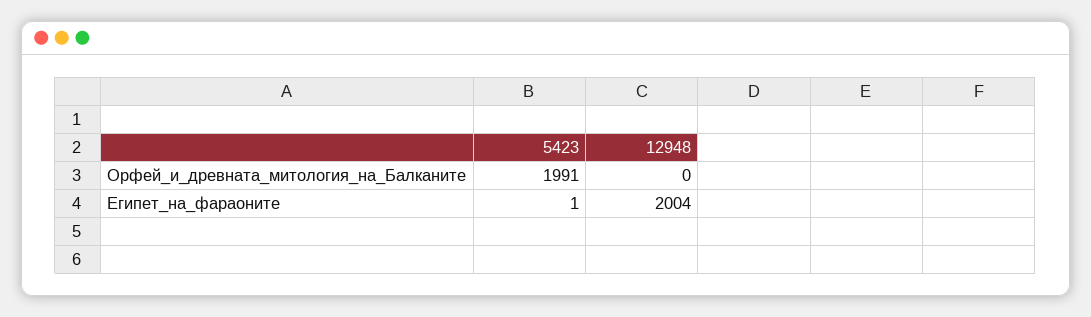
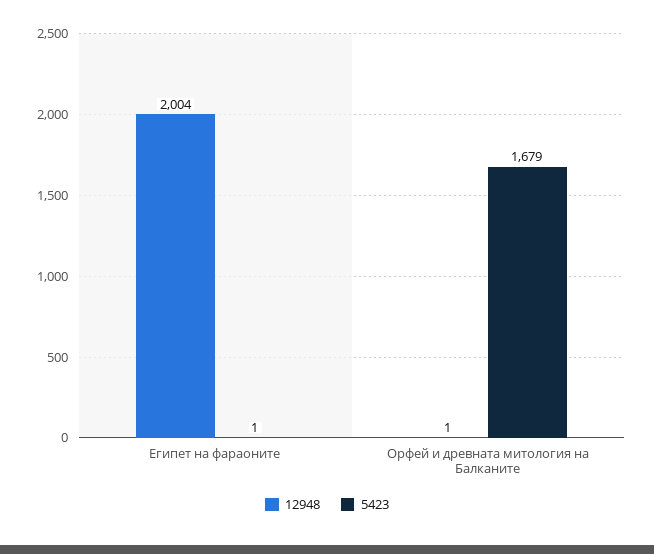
5423, Орфей_и_древната_митология_на_Балканите: 1991 -> 1679
12948, Орфей_и_древната_митология_на_Балканите: 0 -> 1

